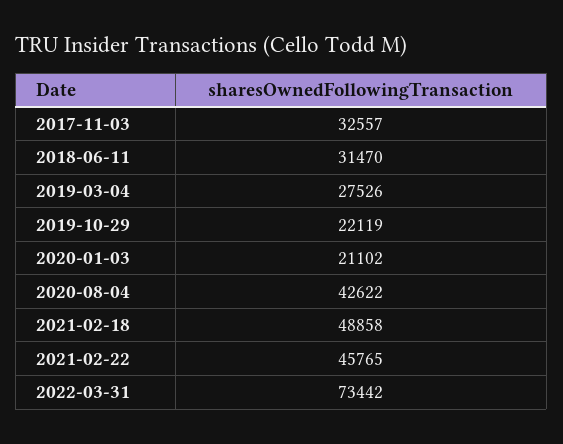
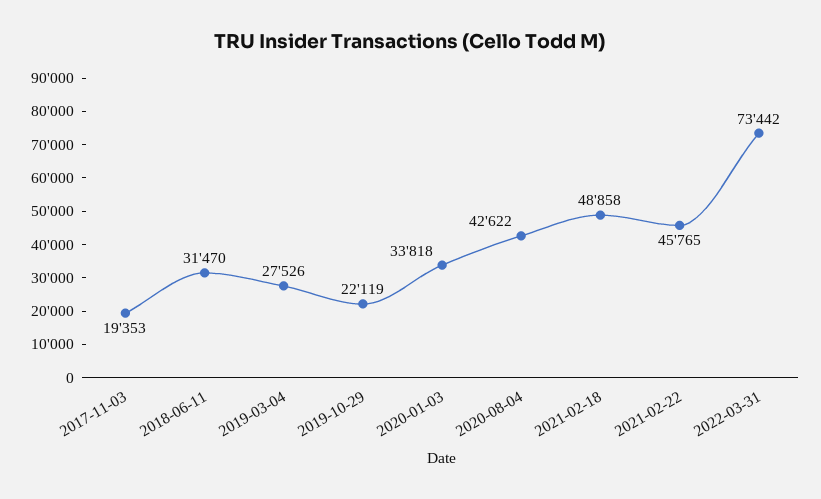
2017-11-03: 32557 -> 19353
2020-01-03: 21102 -> 33818

